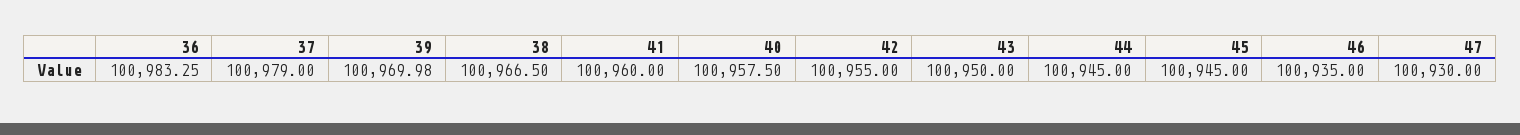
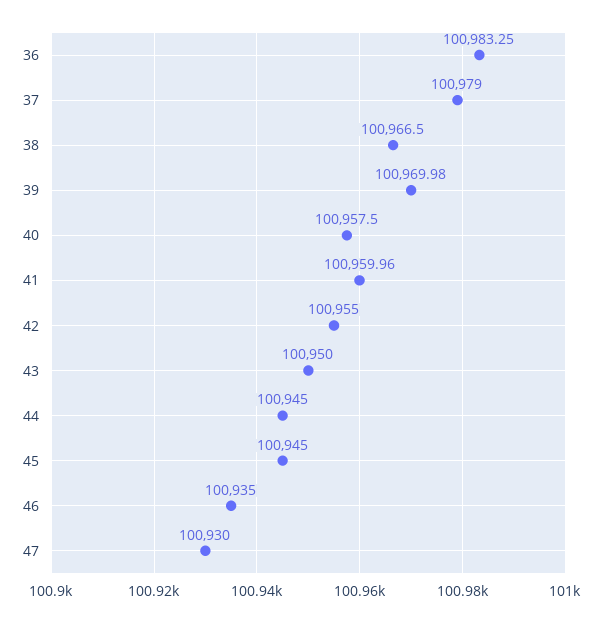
41: 100960 -> 100959.96

